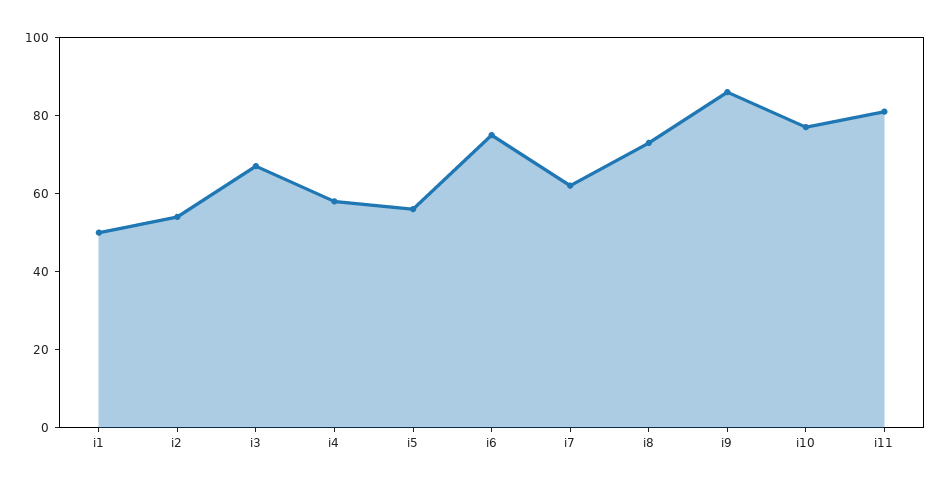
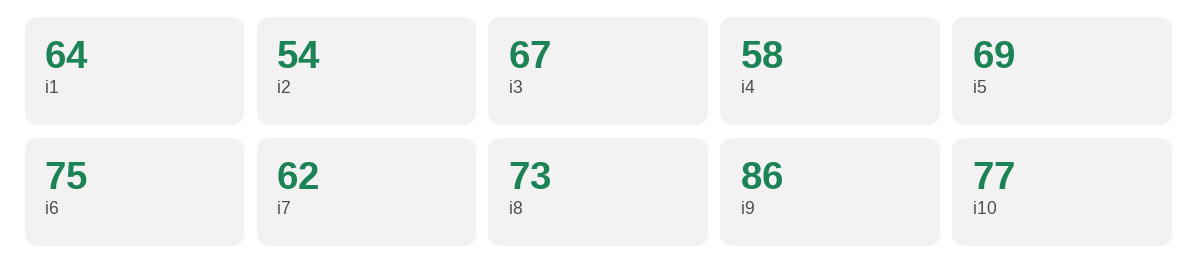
i1: 50 -> 64
i5: 55 -> 69
i11: 80 -> none

